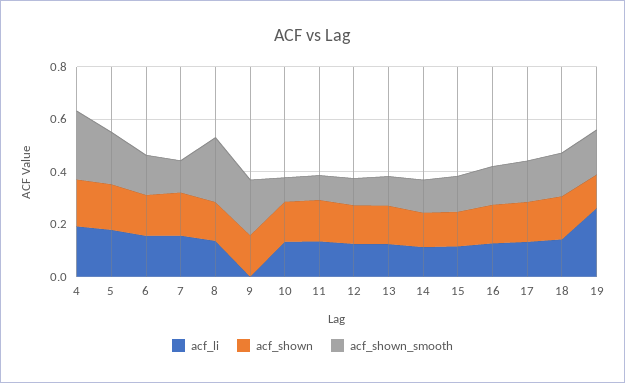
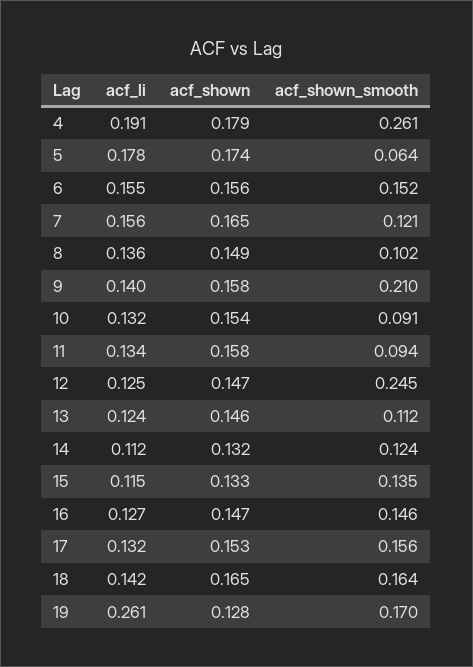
acf_shown_smooth, 5: 0.2 -> 0.064
acf_shown_smooth, 8: 0.25 -> 0.102
acf_li, 9: 0 -> 0.14
acf_shown_smooth, 12: 0.1 -> 0.245

